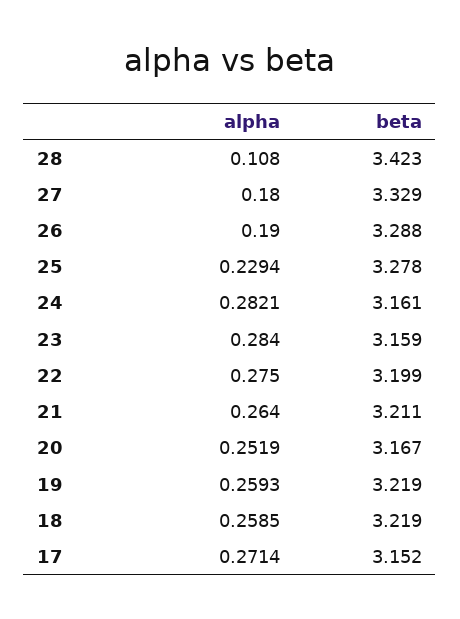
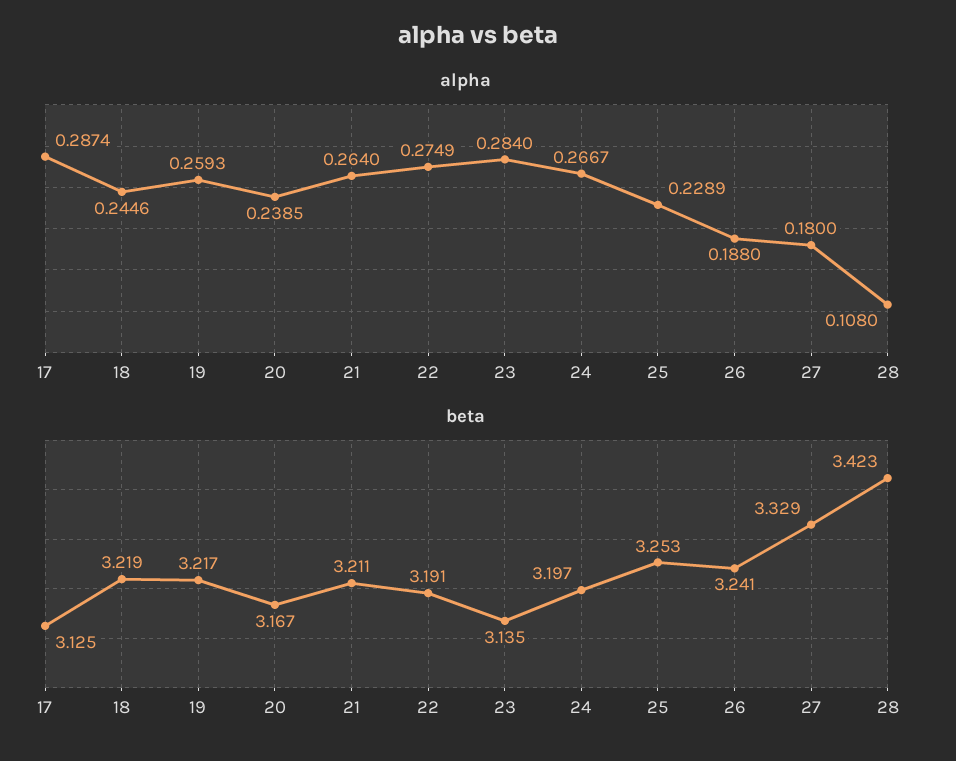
alpha, 26: 0.19 -> 0.188
beta, 26: 3.288 -> 3.241
alpha, 25: 0.2294 -> 0.2289
beta, 25: 3.278 -> 3.253
alpha, 24: 0.2821 -> 0.2667
beta, 24: 3.161 -> 3.197
beta, 23: 3.159 -> 3.135
alpha, 22: 0.275 -> 0.2749
beta, 22: 3.199 -> 3.191
alpha, 20: 0.2519 -> 0.2385
beta, 19: 3.219 -> 3.217
alpha, 18: 0.2585 -> 0.2446
alpha, 17: 0.2714 -> 0.2874
beta, 17: 3.152 -> 3.125

